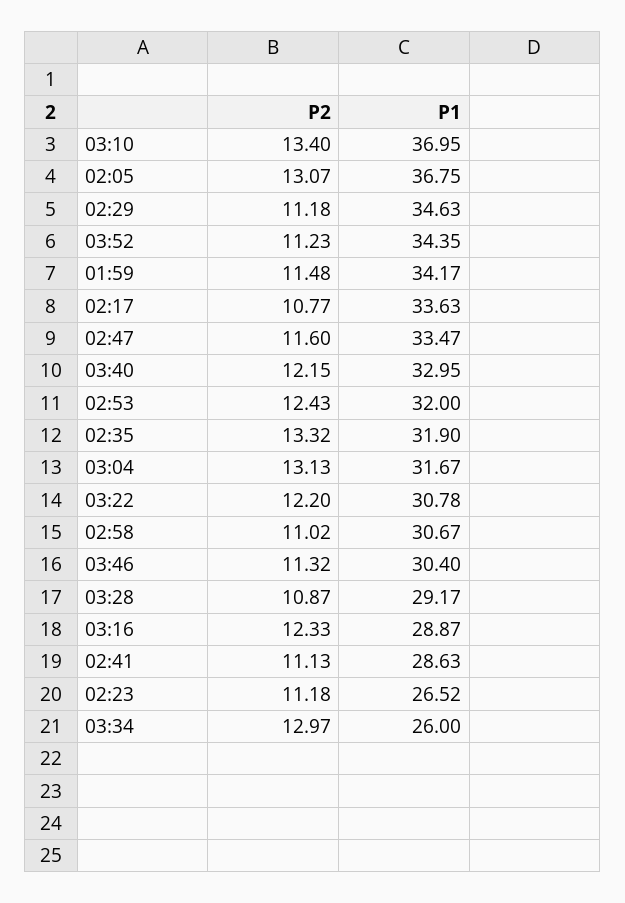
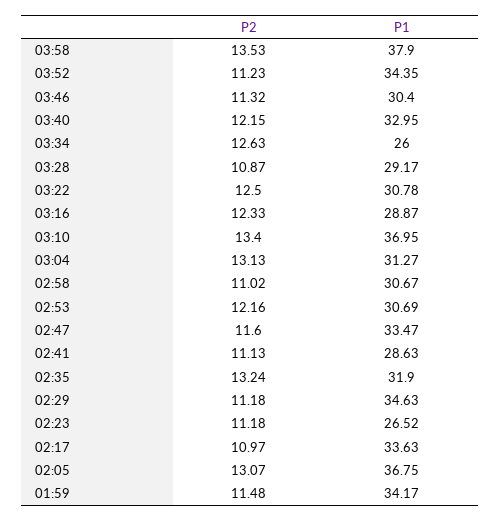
P2, 02:17: 10.77 -> 10.97
P2, 02:53: 12.43 -> 12.16
P1, 02:53: 32 -> 30.69
P2, 02:35: 13.32 -> 13.24
P1, 03:04: 31.67 -> 31.27
P2, 03:22: 12.2 -> 12.5
P2, 03:34: 12.97 -> 12.63
P2, 03:58: none -> 13.53
P1, 03:58: none -> 37.9

